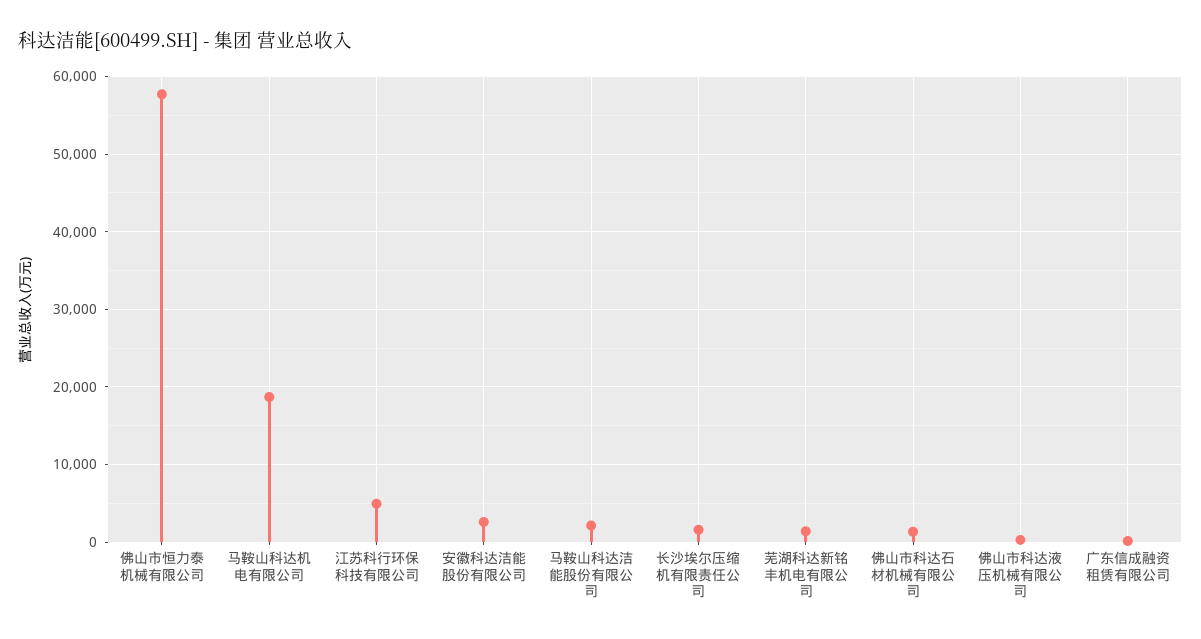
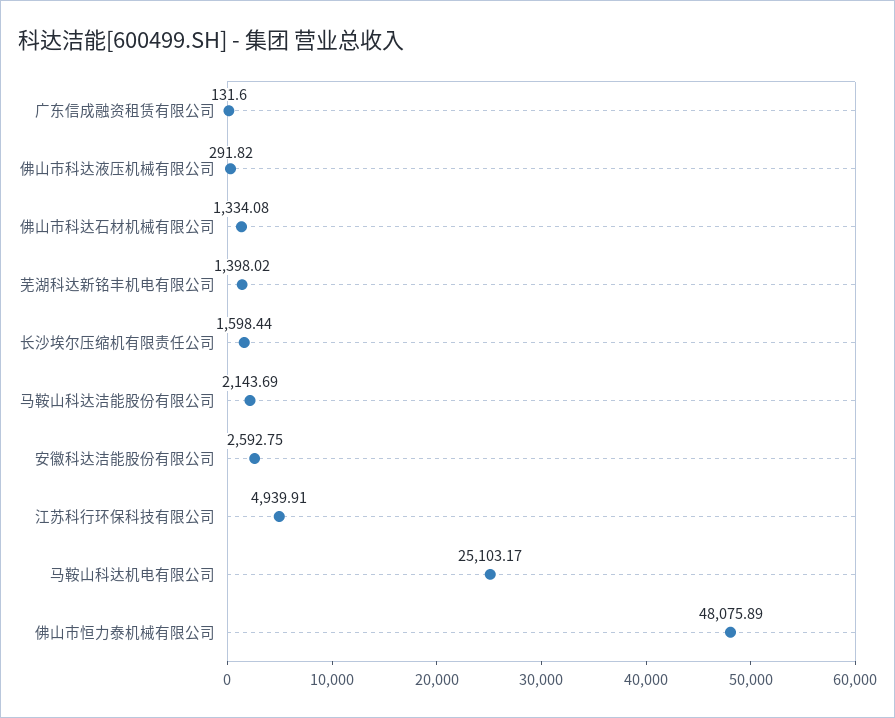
佛山市恒力泰机械有限公司: 58000 -> 48075.89
马鞍山科达机电有限公司: 19000 -> 25103.17

